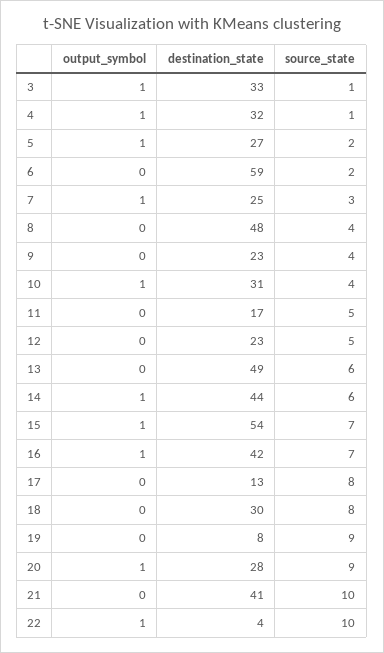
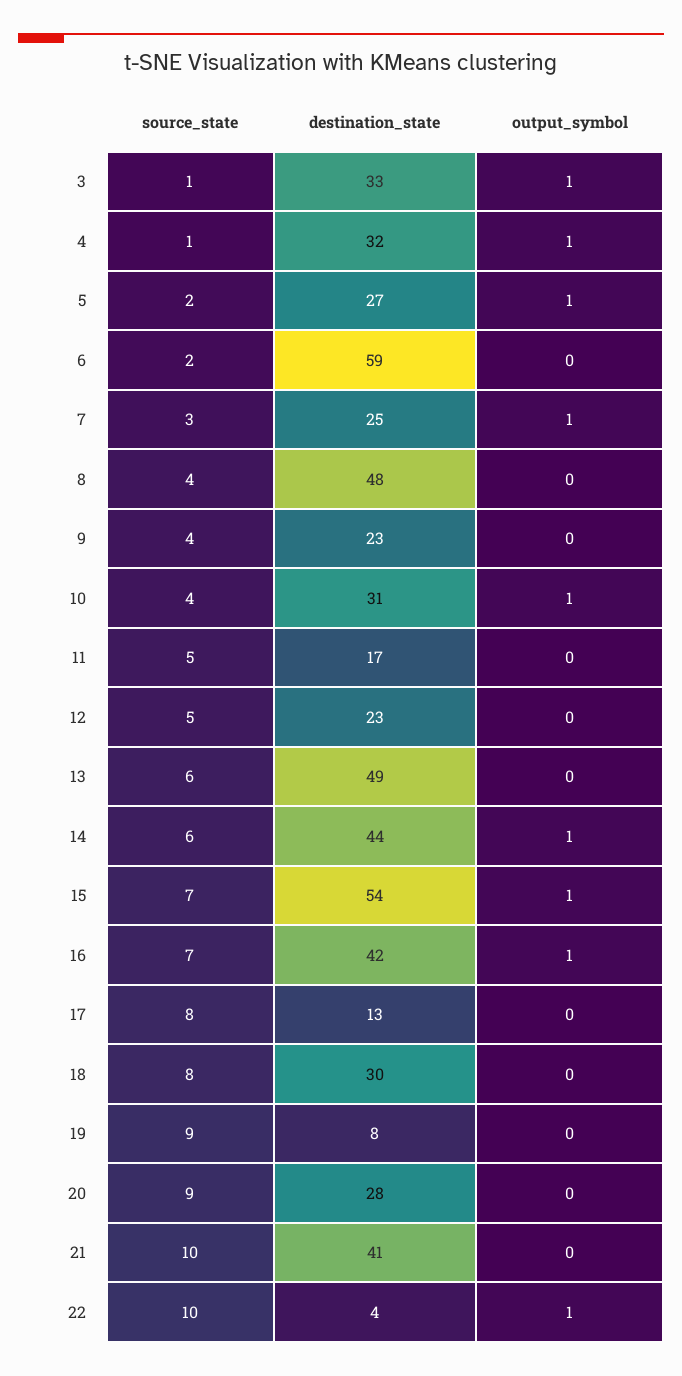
output_symbol, 20: 1 -> 0

